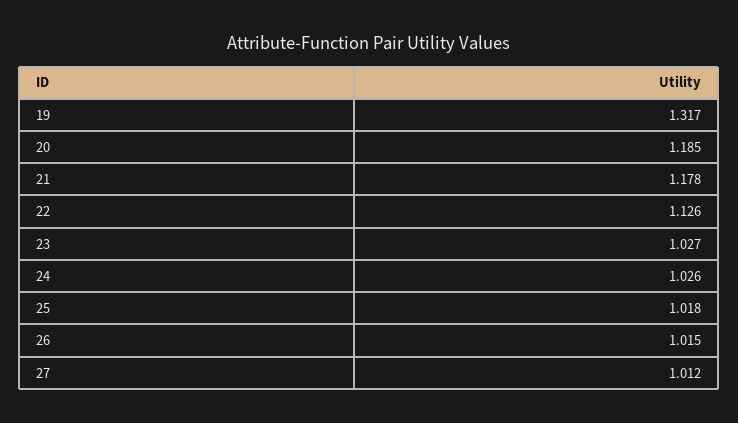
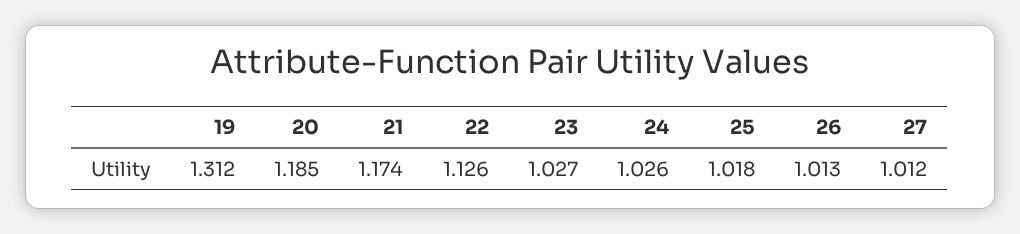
19: 1.317 -> 1.312
21: 1.178 -> 1.174
26: 1.015 -> 1.013

